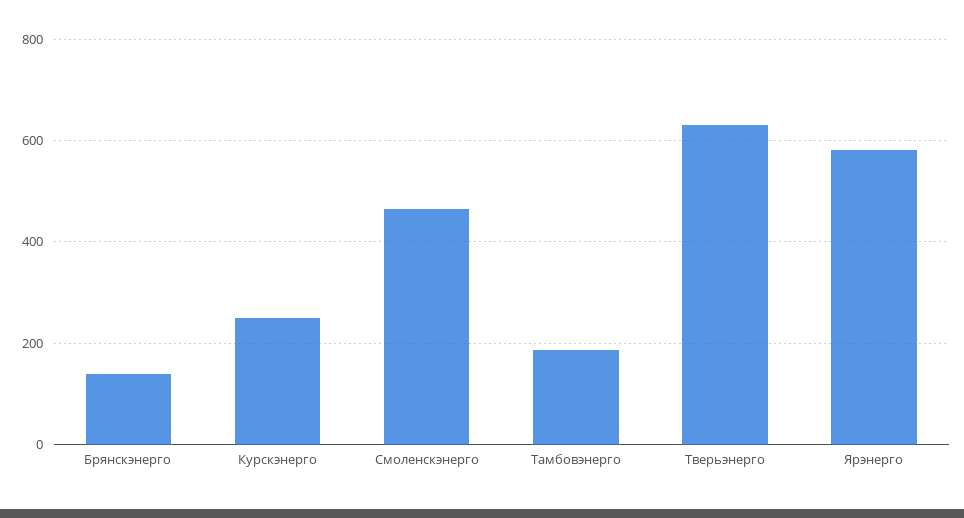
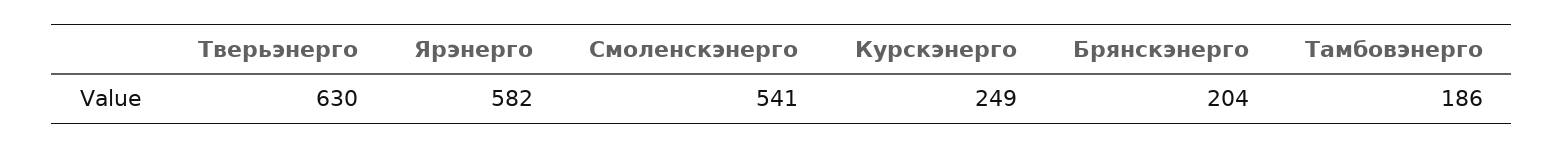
Брянскэнерго: 140 -> 204
Смоленскэнерго: 460 -> 541

